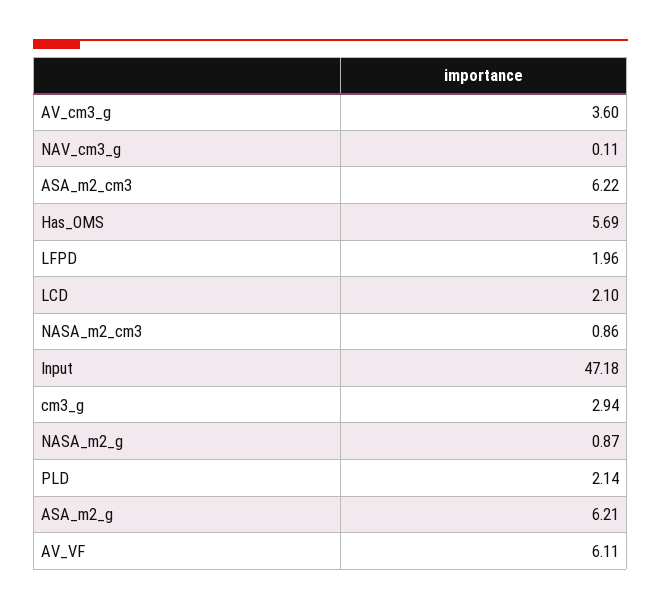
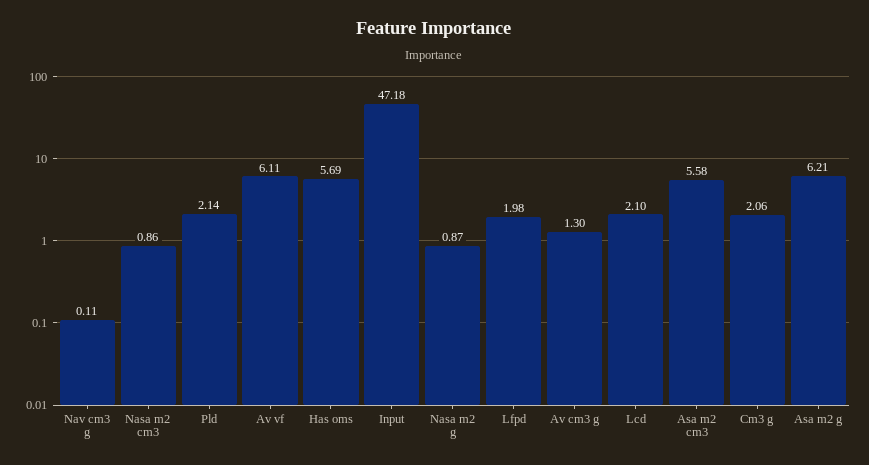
AV_cm3_g: 3.6 -> 1.3
ASA_m2_cm3: 6.22 -> 5.58
LFPD: 1.96 -> 1.98
cm3_g: 2.94 -> 2.06

